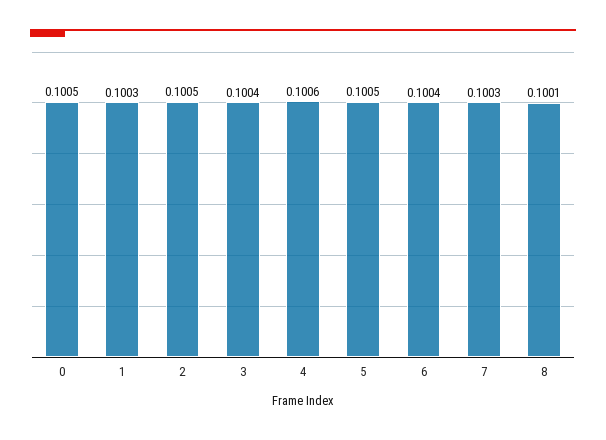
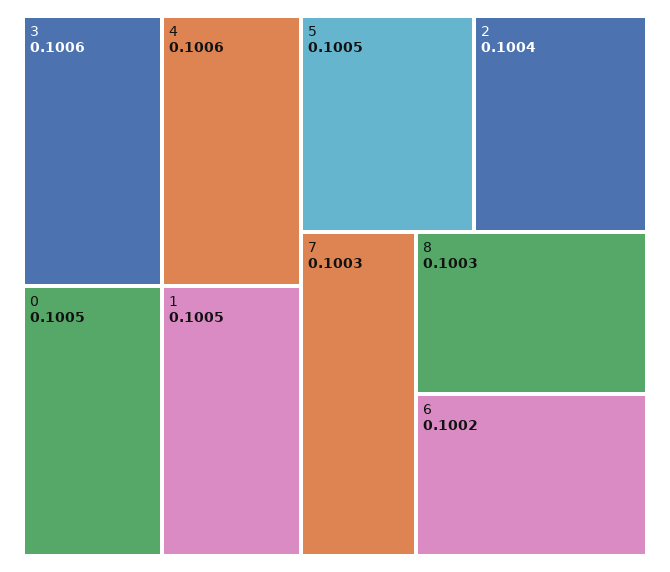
1: 0.1003 -> 0.1005
2: 0.1005 -> 0.1004
3: 0.1004 -> 0.1006
6: 0.1004 -> 0.1002
8: 0.1001 -> 0.1003

